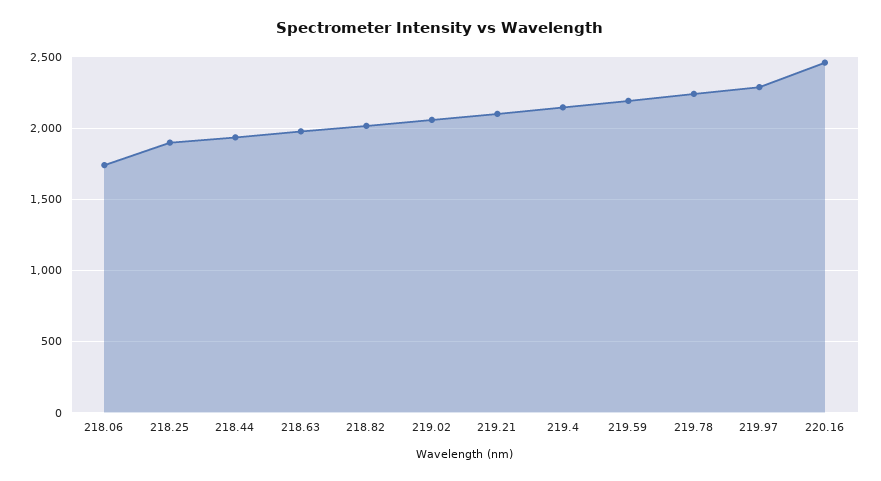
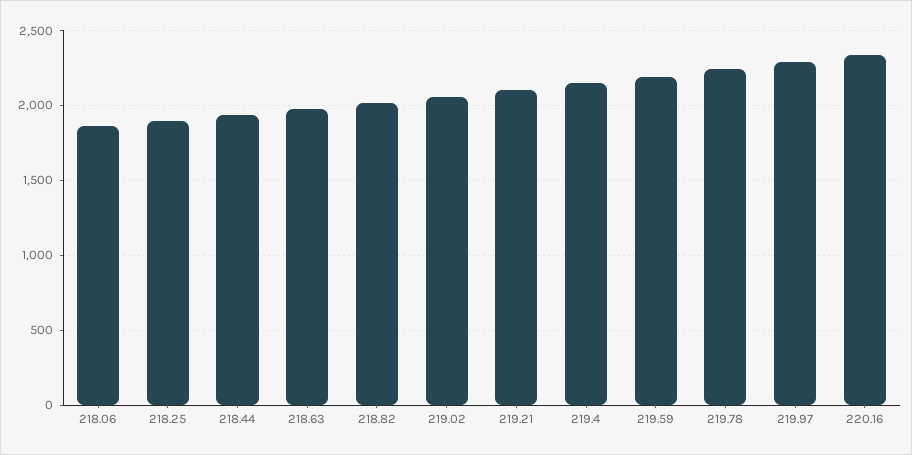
218.06: 1750 -> 1850
220.16: 2450 -> 2350

